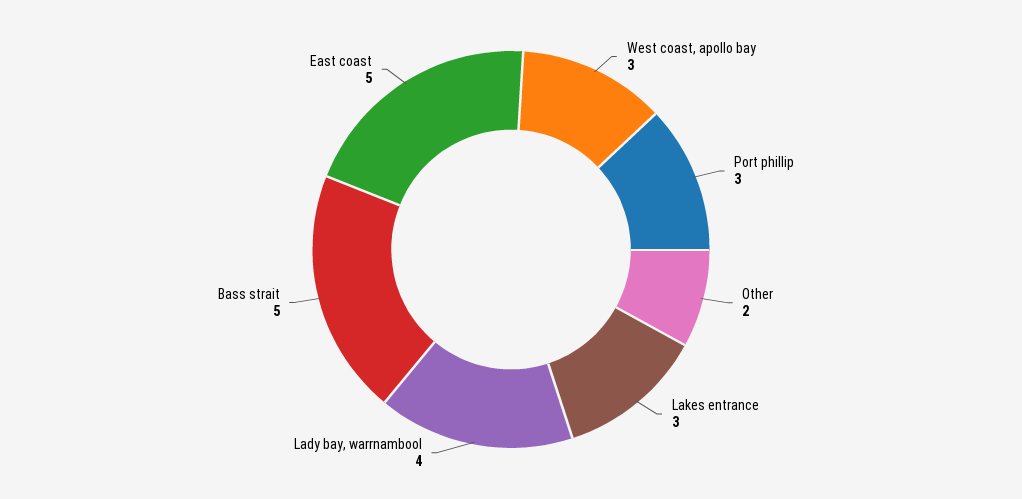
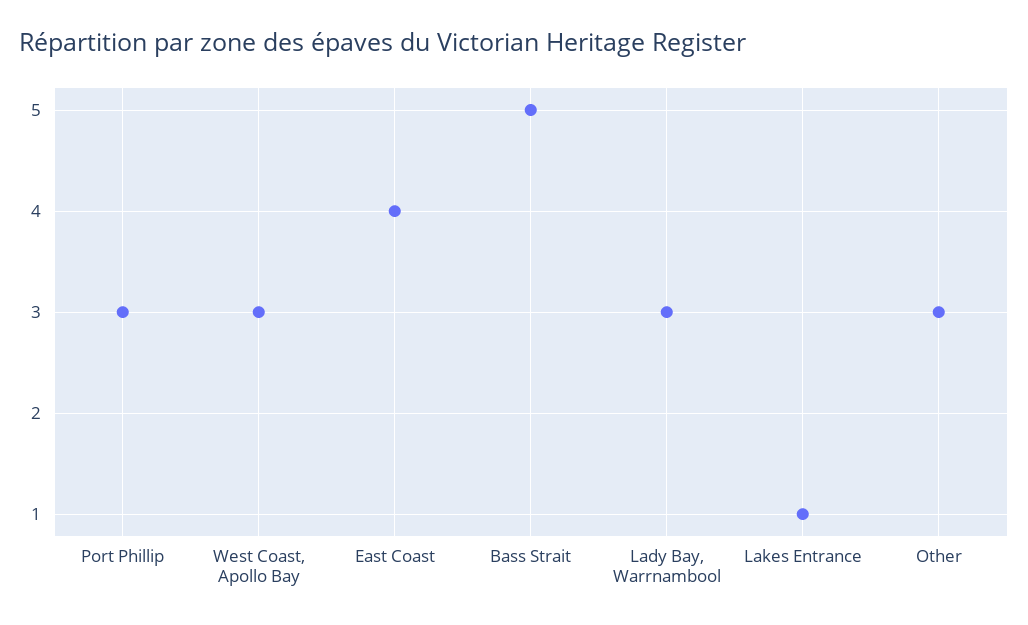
Other: 2 -> 3
Lakes entrance: 3 -> 1
Lady bay, warrnambool: 4 -> 3
East coast: 5 -> 4

